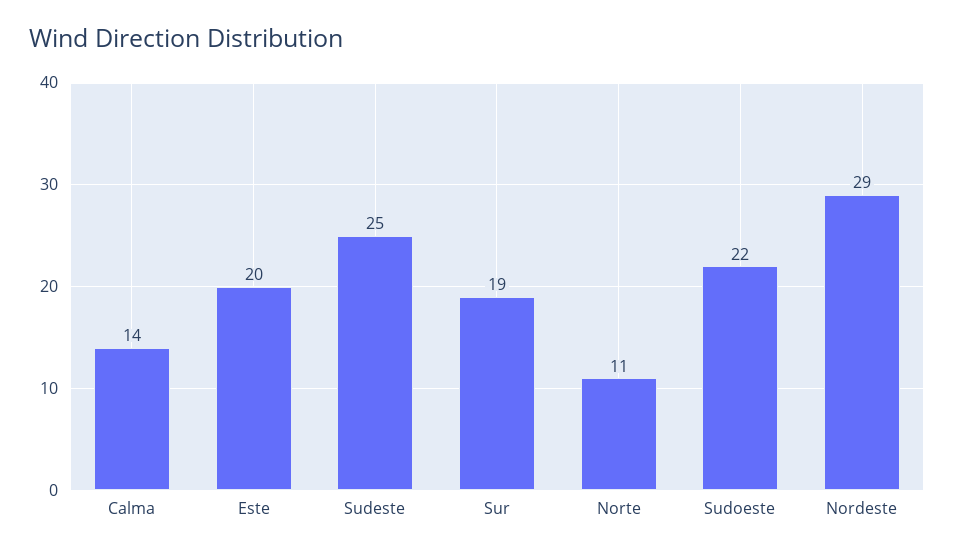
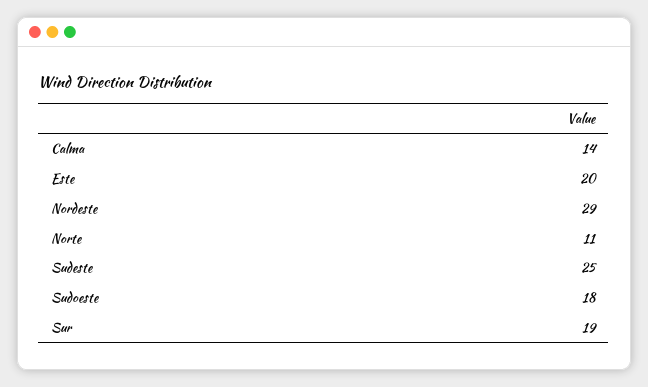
Sudoeste: 22 -> 18

